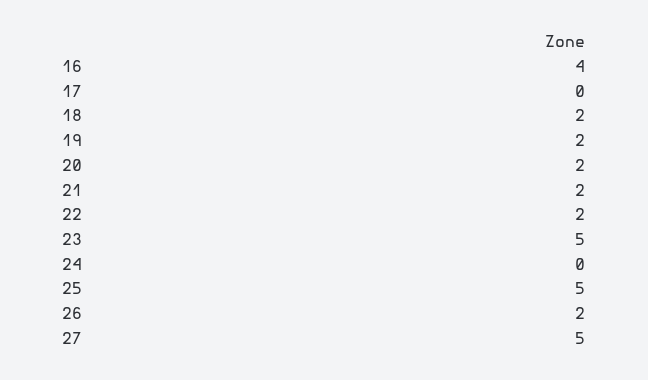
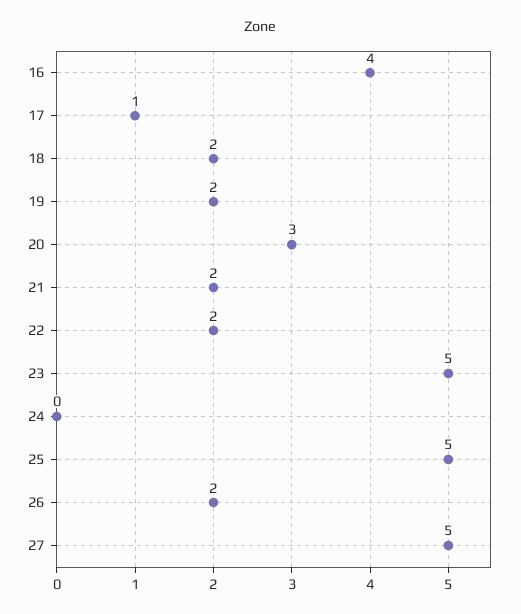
17: 0 -> 1
20: 2 -> 3

